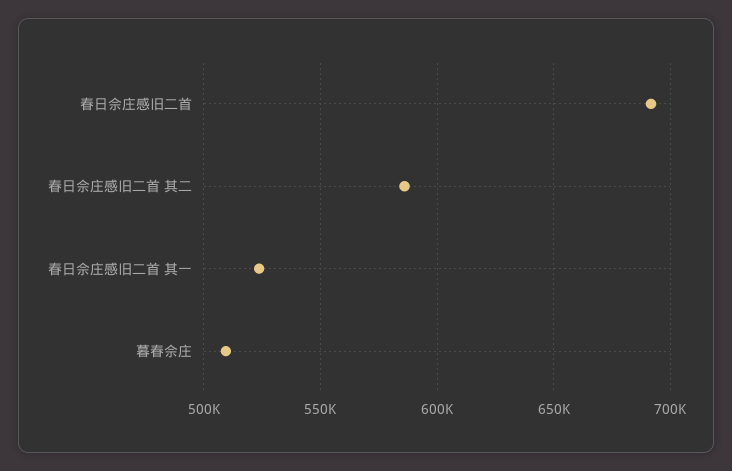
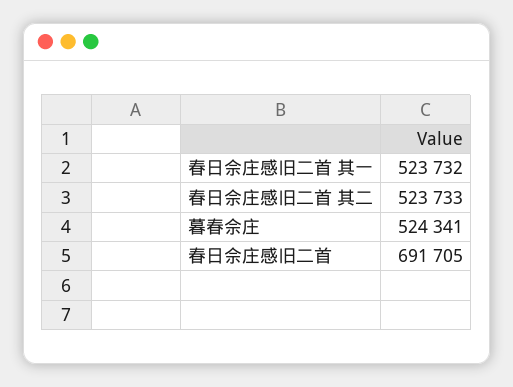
春日佘庄感旧二首 其二: 585000 -> 523733
暮春佘庄: 510000 -> 524341

